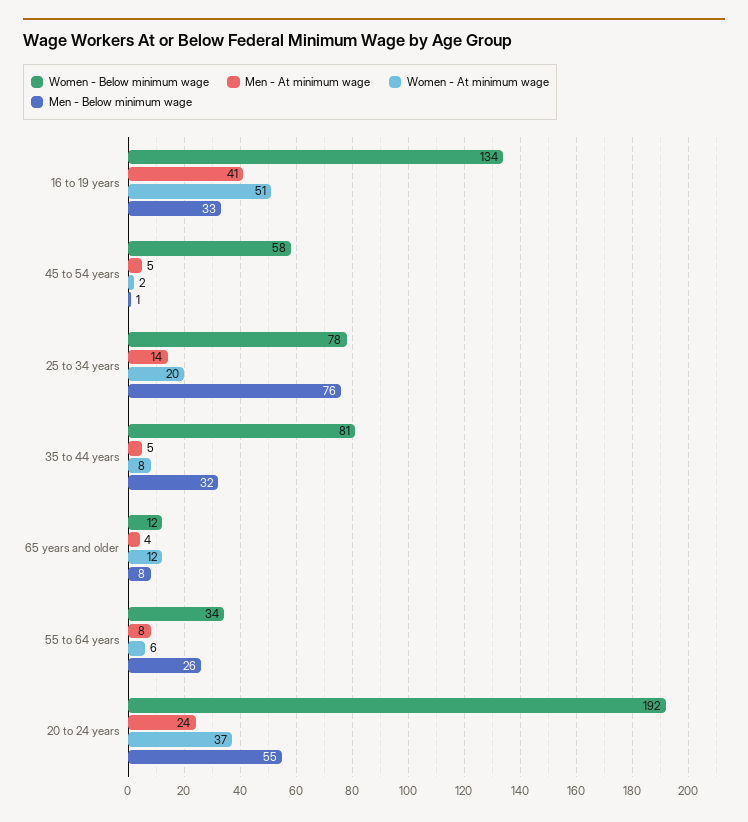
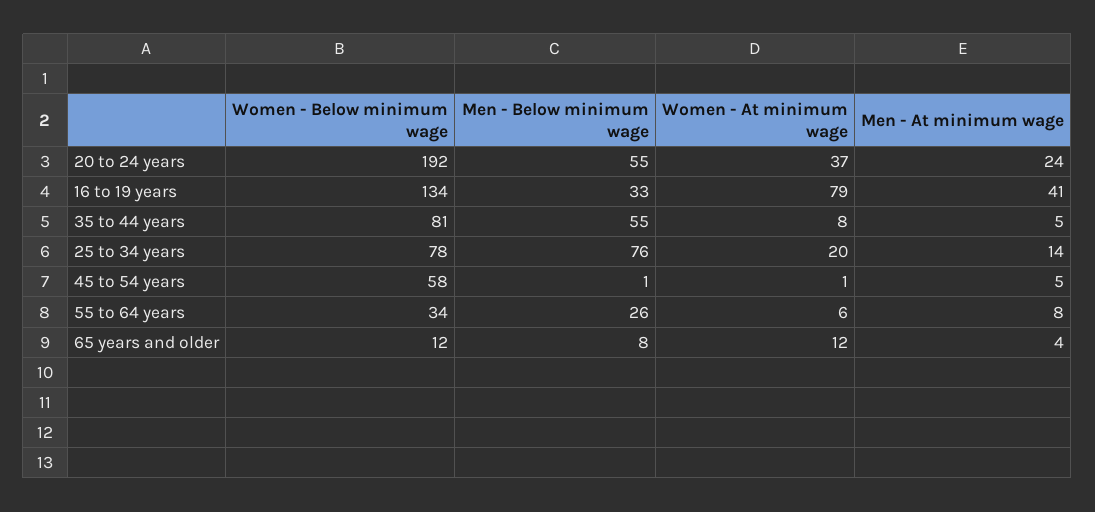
Women - At minimum wage, 16 to 19 years: 51 -> 79
Women - At minimum wage, 45 to 54 years: 2 -> 1
Men - Below minimum wage, 35 to 44 years: 32 -> 55

